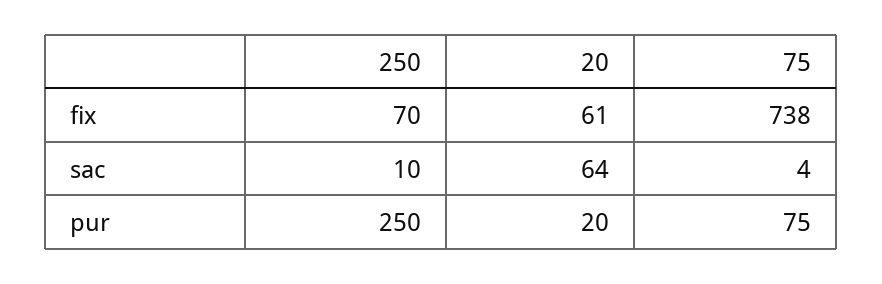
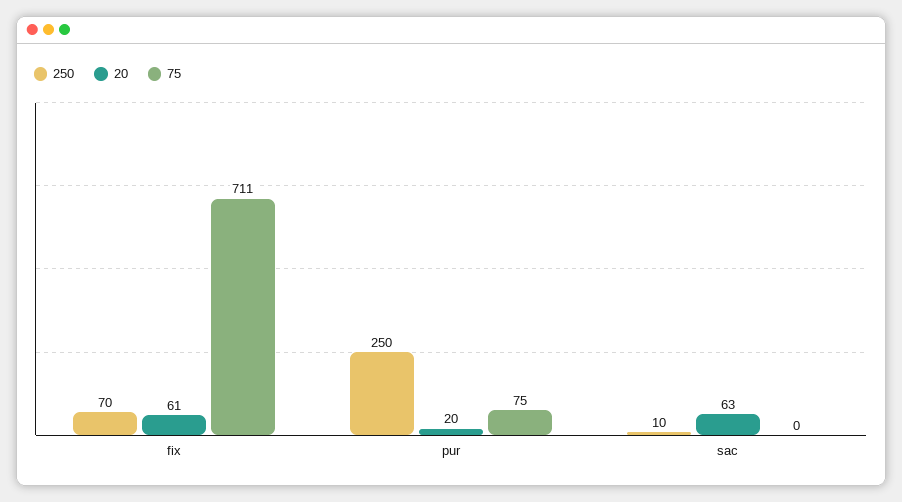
75, fix: 738 -> 711
20, sac: 64 -> 63
75, sac: 4 -> 0

